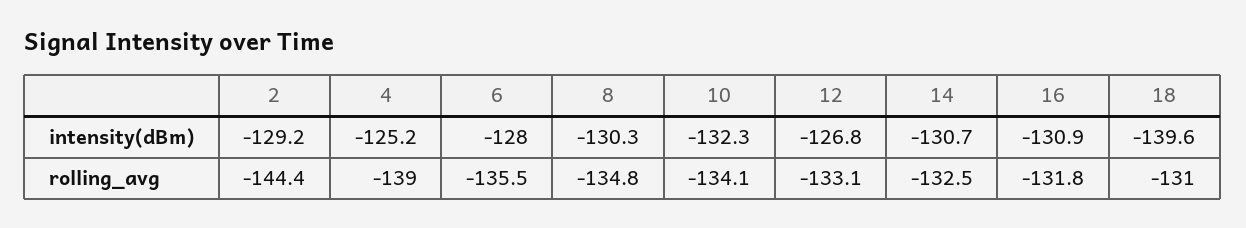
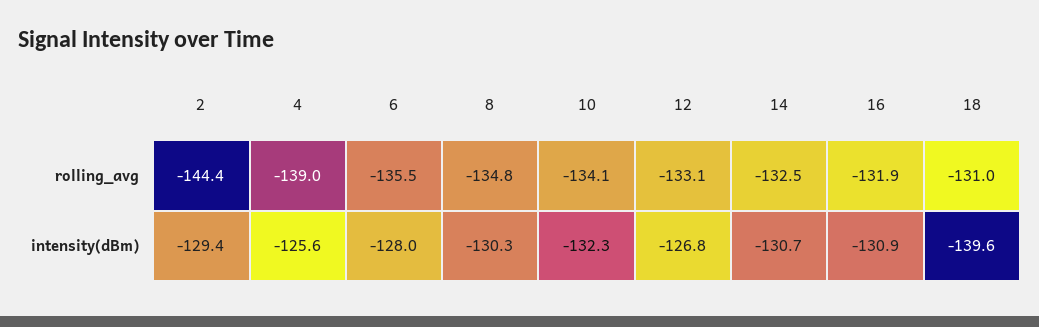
2, intensity(dBm): -129.2 -> -129.4
4, intensity(dBm): -125.2 -> -125.6
16, rolling_avg: -131.8 -> -131.9

